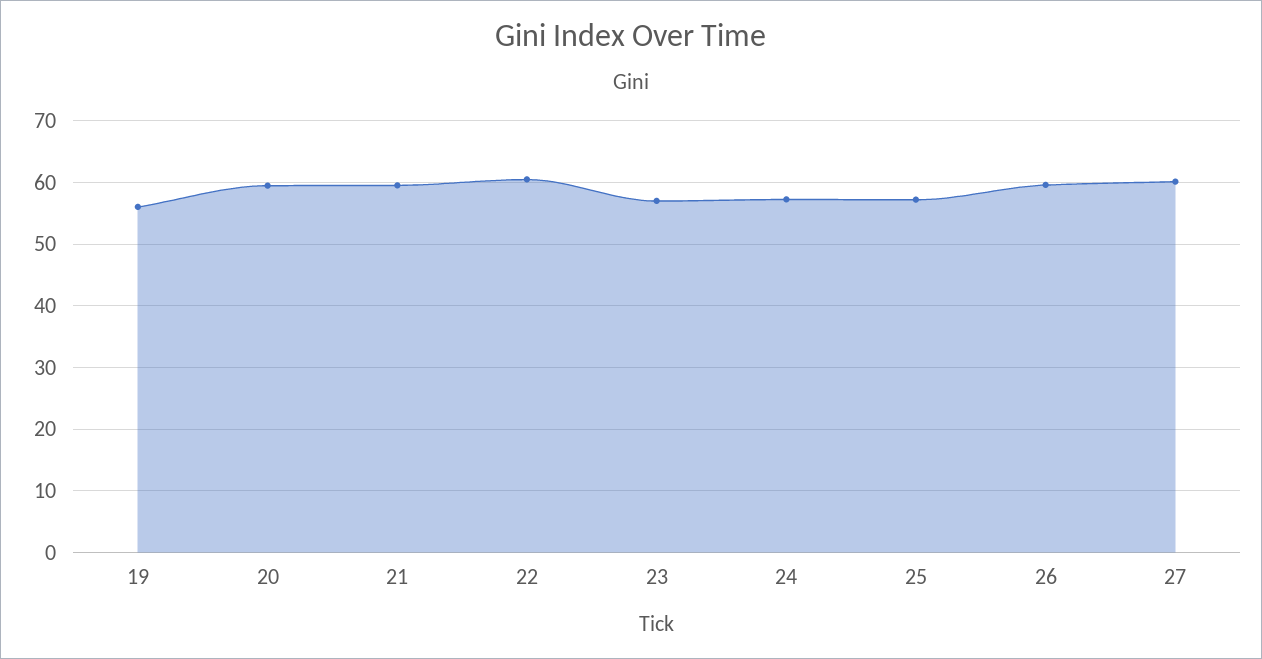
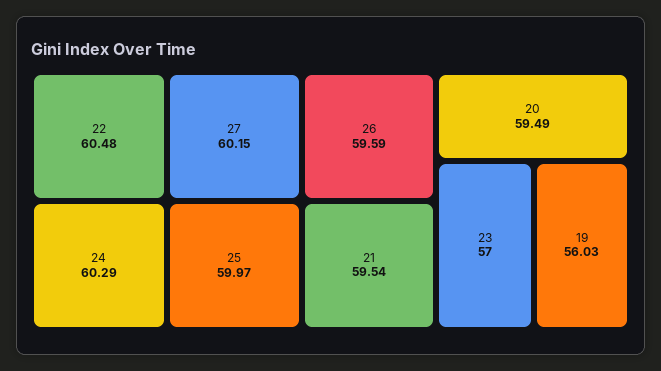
24: 57 -> 60.29
25: 57 -> 59.97

